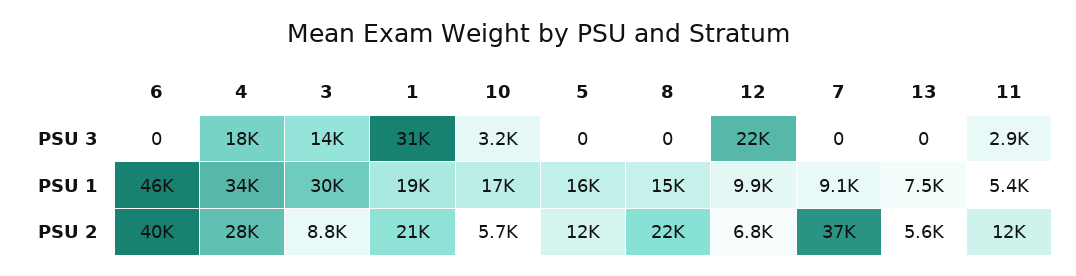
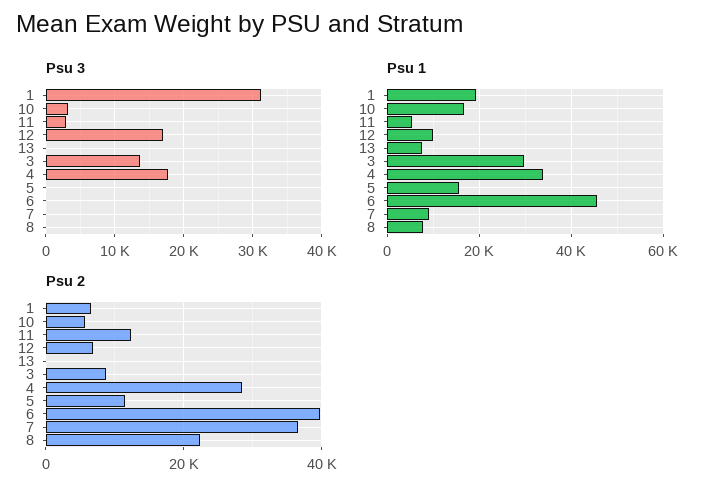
PSU 3, 12: 22000 -> 17000
PSU 1, 8: 15000 -> 8000
PSU 2, 1: 21000 -> 6000
PSU 2, 13: 5600 -> 0

